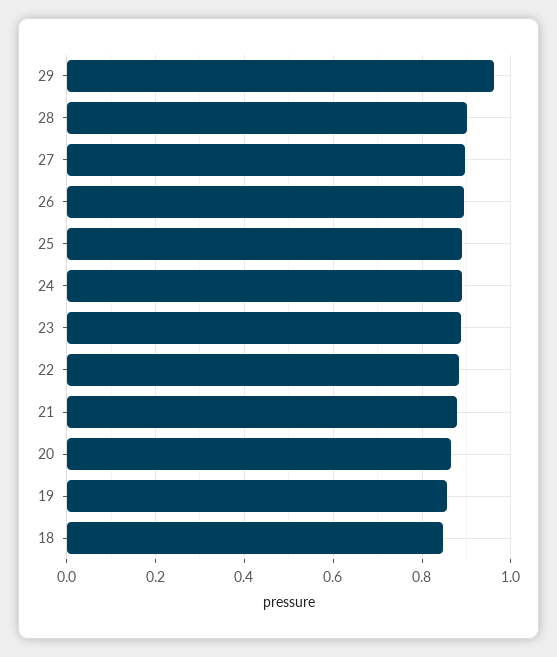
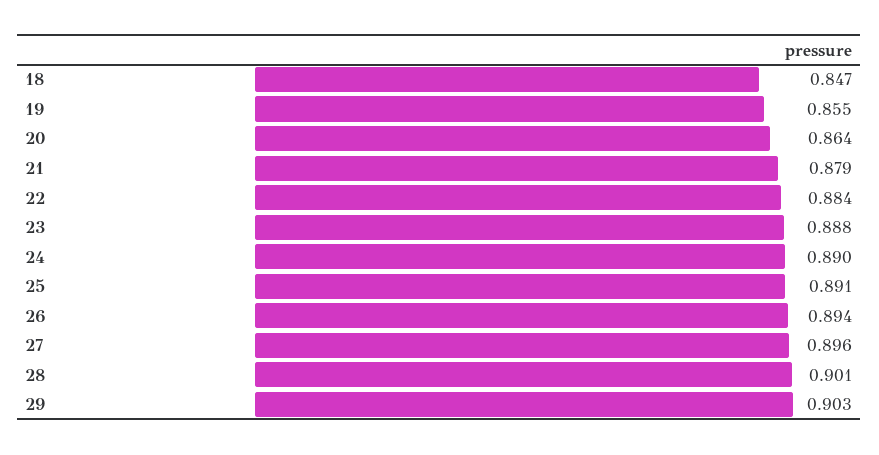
29: 0.96 -> 0.903

